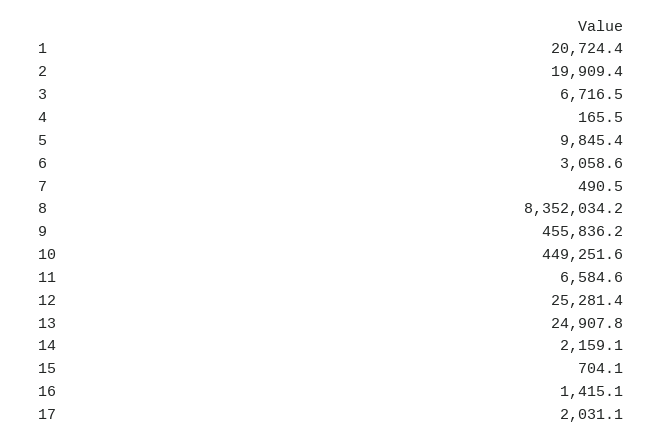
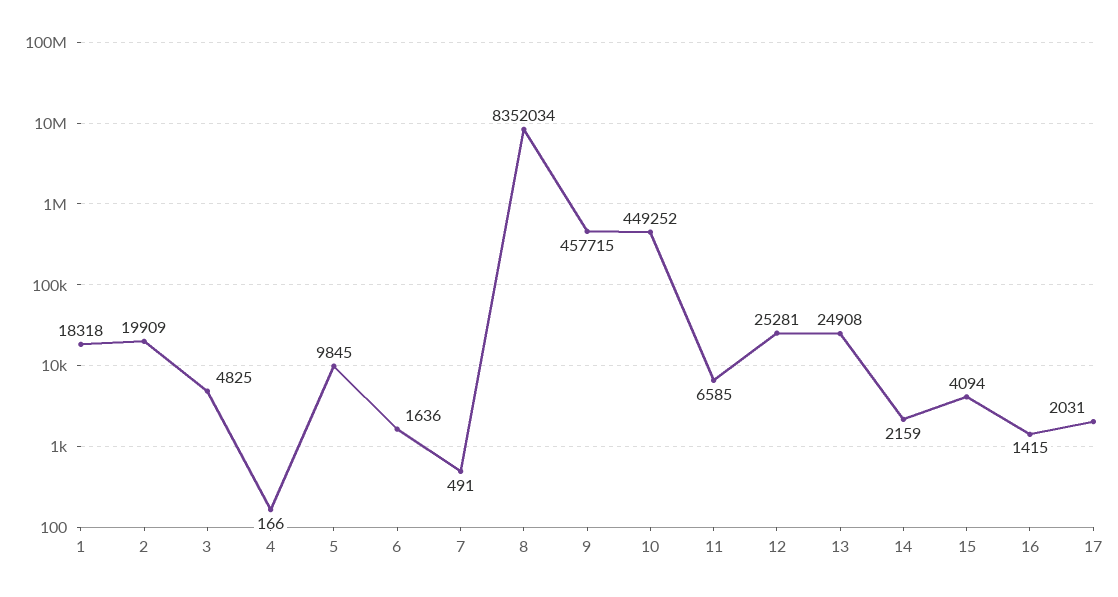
1: 20724.4 -> 18318
3: 6716.5 -> 4825
6: 3058.6 -> 1636
9: 455836.2 -> 457715
15: 704.1 -> 4094

